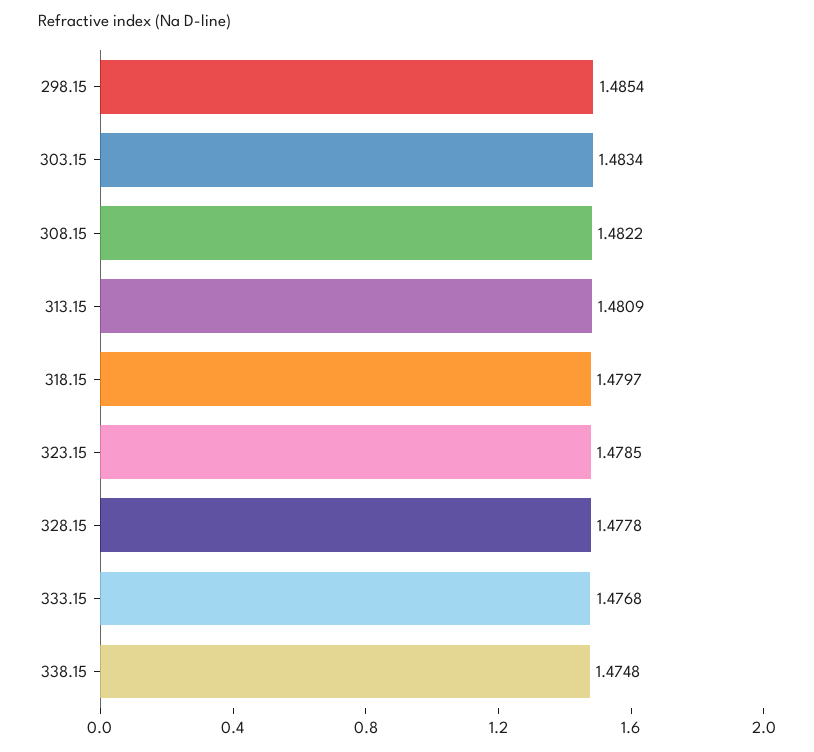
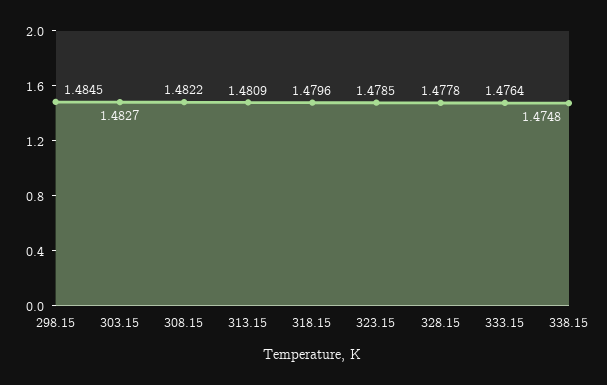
298.15: 1.4854 -> 1.4845
303.15: 1.4834 -> 1.4827
318.15: 1.4797 -> 1.4796
333.15: 1.4768 -> 1.4764

